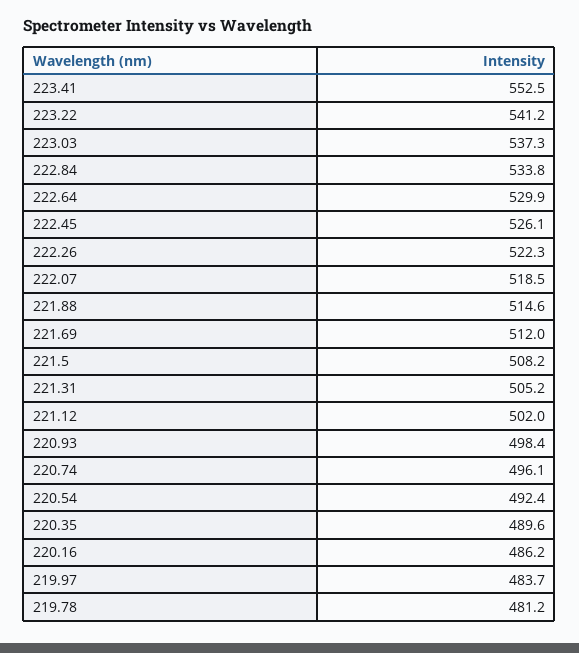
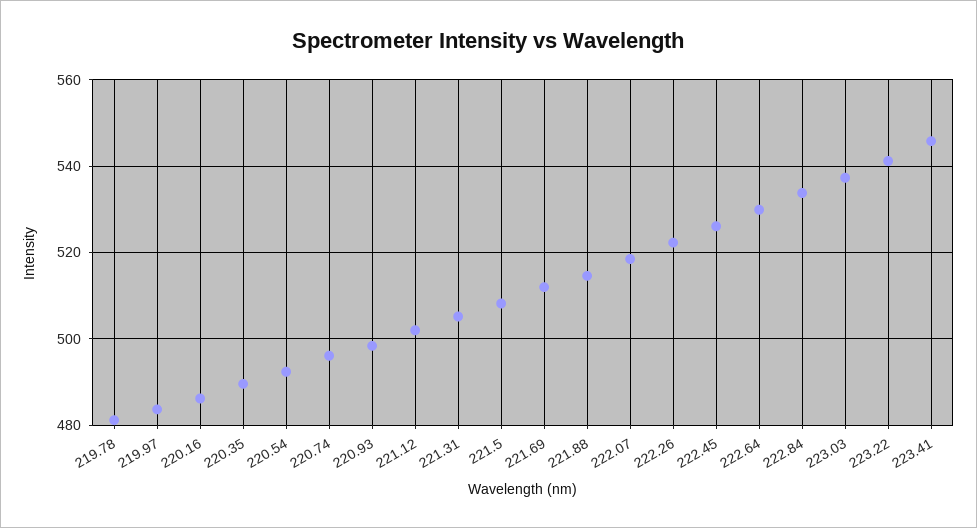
223.41: 552.5 -> 546

